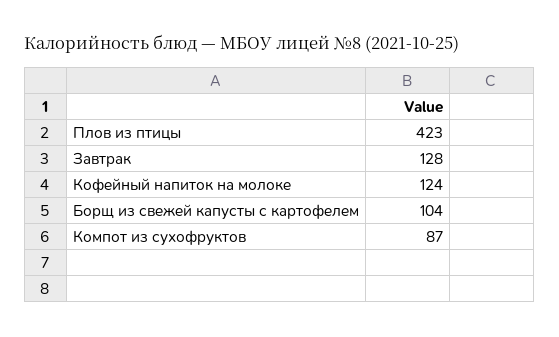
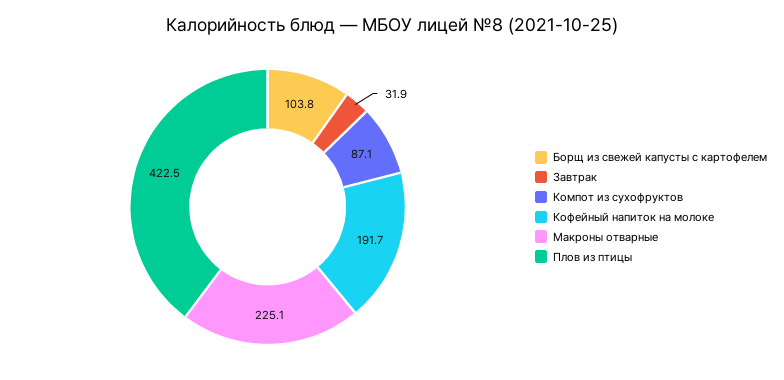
Завтрак: 128 -> 31.9
Кофейный напиток на молоке: 124 -> 191.7
Макроны отварные: none -> 225.1

